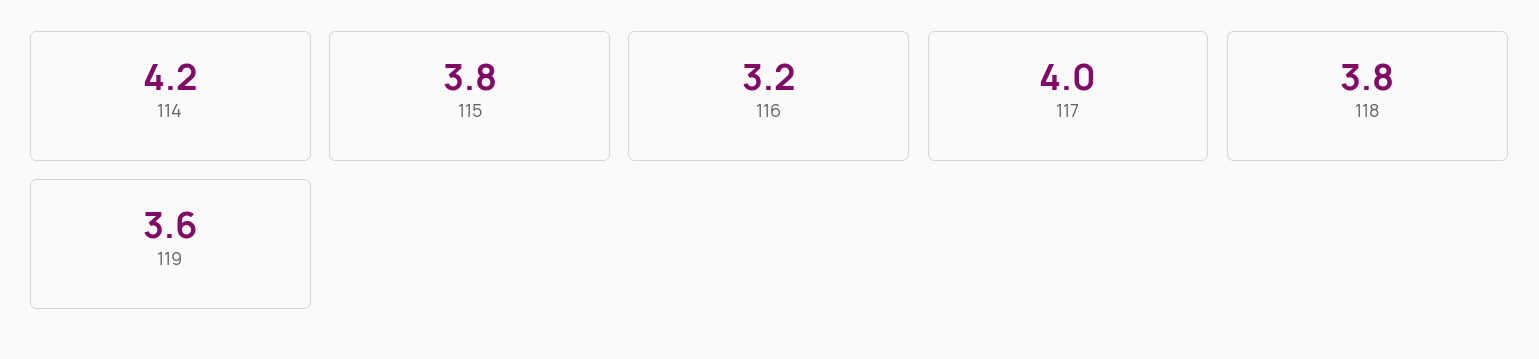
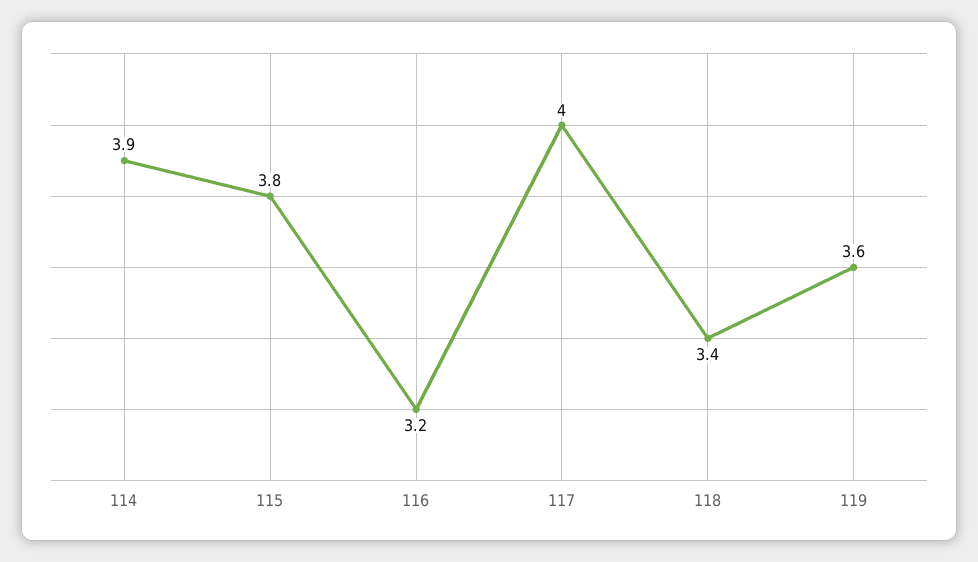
114: 4.2 -> 3.9
118: 3.8 -> 3.4

